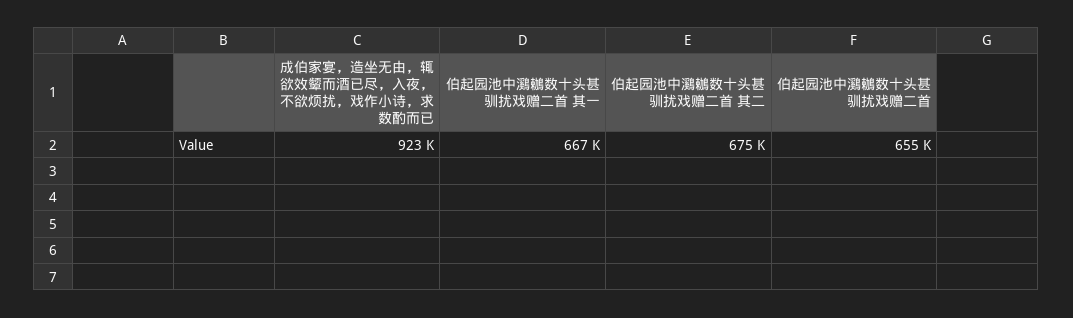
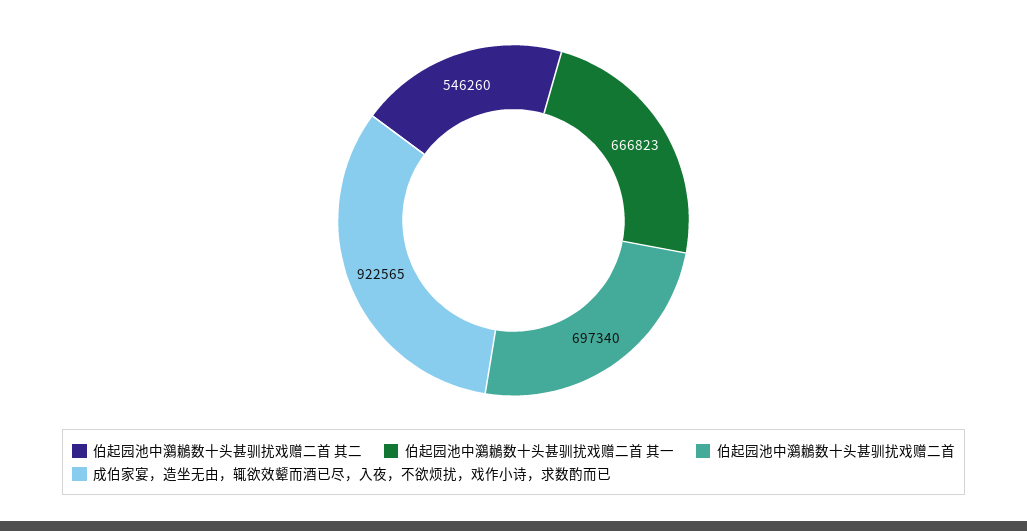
伯起园池中鸂鶒数十头甚驯扰戏赠二首 其二: 675000 -> 546260
伯起园池中鸂鶒数十头甚驯扰戏赠二首: 655000 -> 697340

